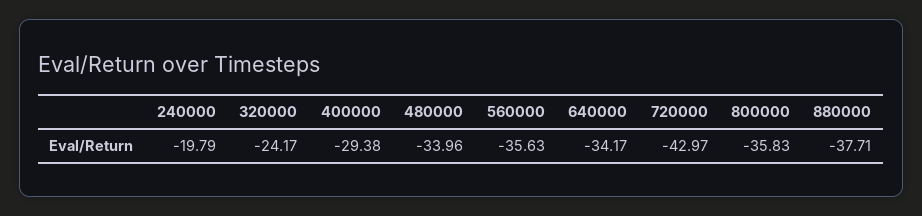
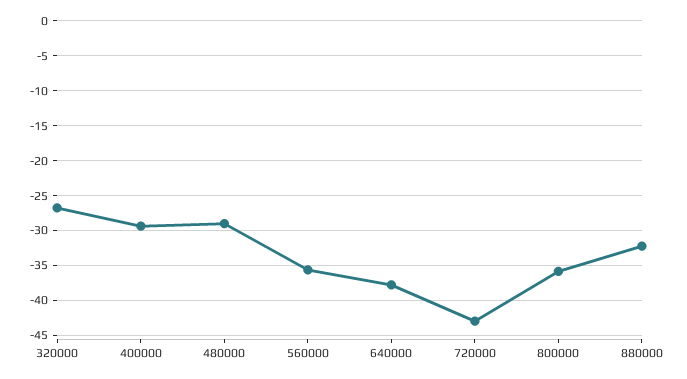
240000: -19.79 -> none
320000: -24.17 -> -27
480000: -33.96 -> -29
640000: -34.17 -> -38
880000: -37.71 -> -32

